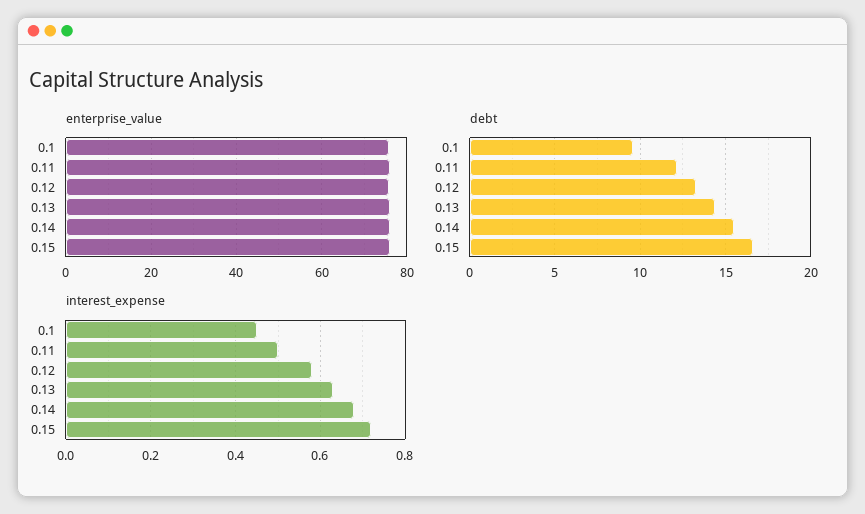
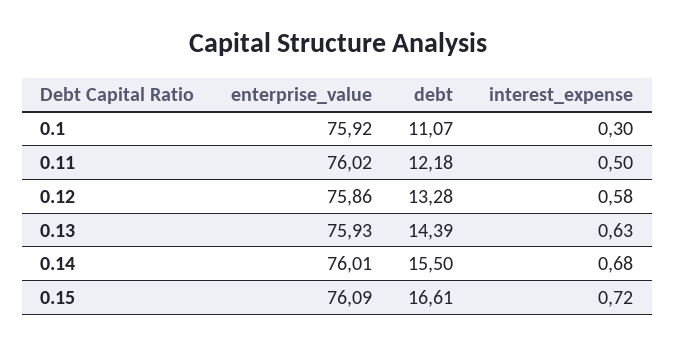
debt, 0.1: 9.5 -> 11.07
interest_expense, 0.1: 0.45 -> 0.3

